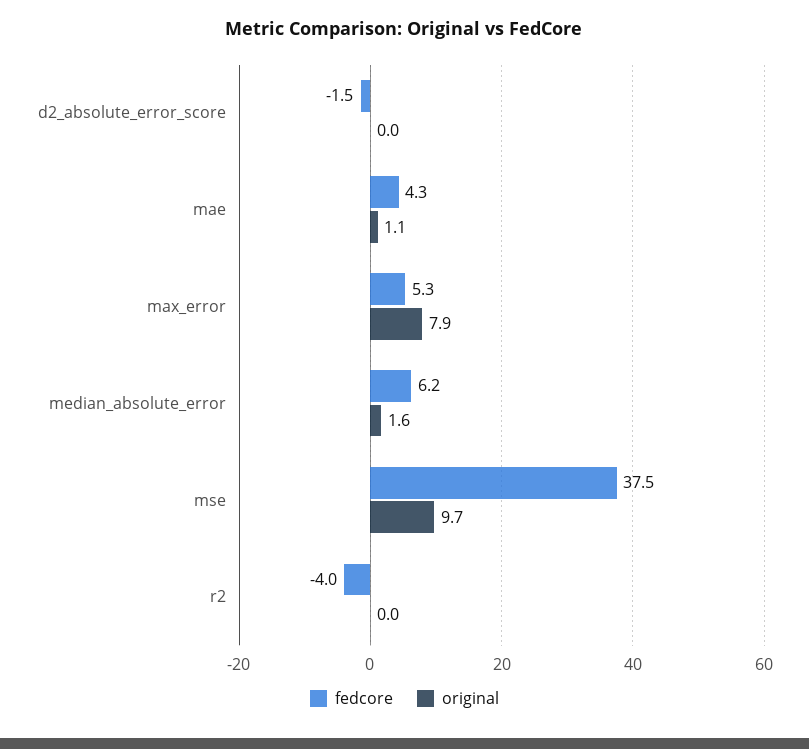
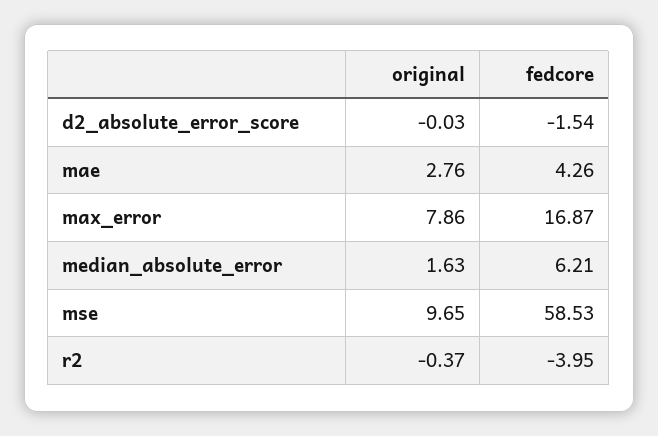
original, mae: 1.1 -> 2.76
fedcore, max_error: 5.3 -> 16.87
fedcore, mse: 37.5 -> 58.53
original, r2: 0 -> -0.37

